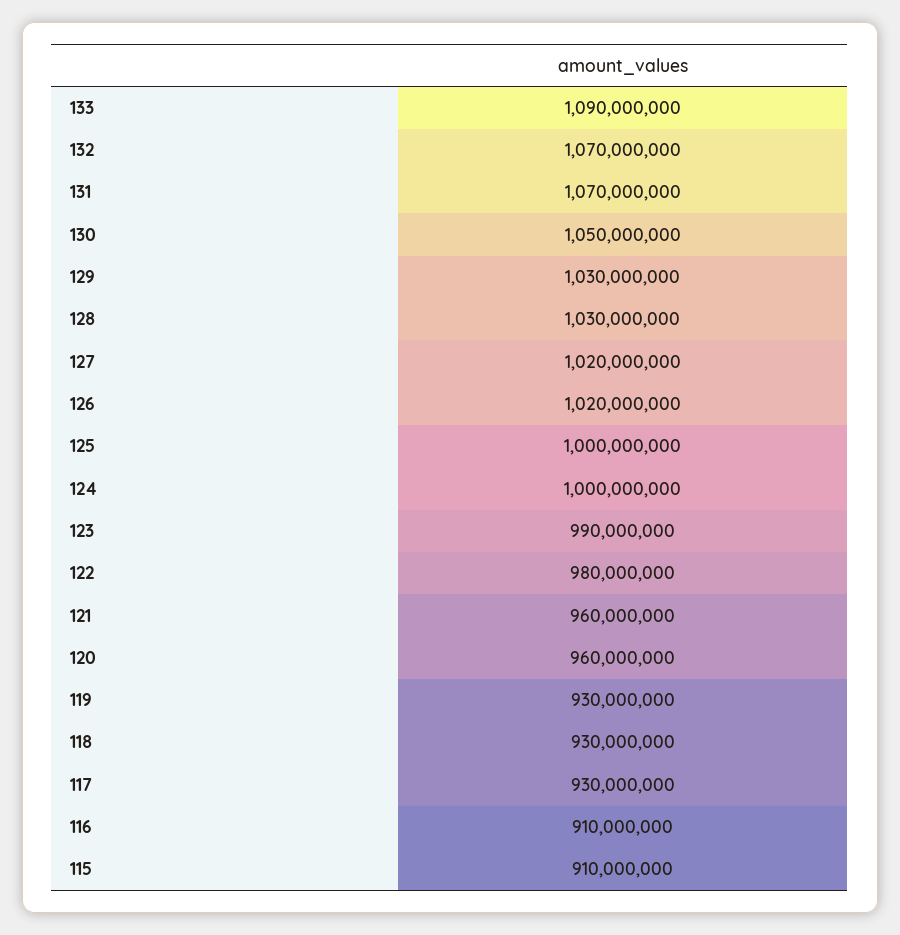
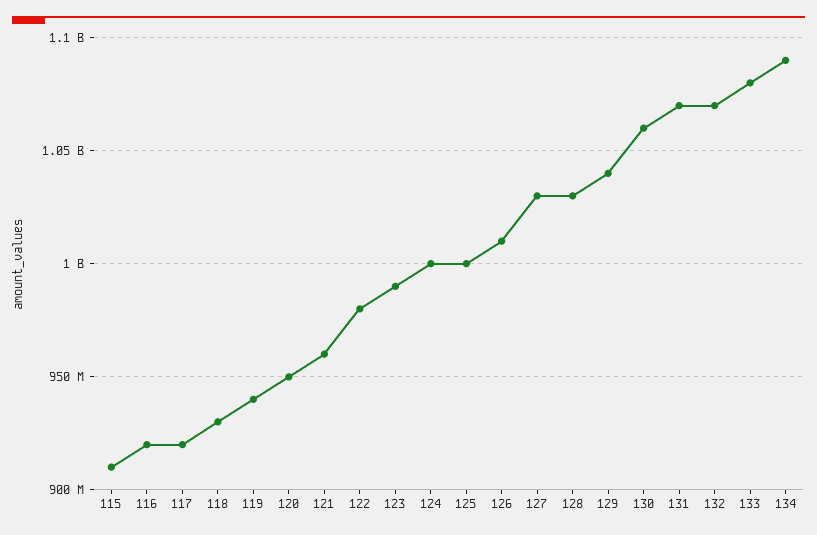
133: 1090000000 -> 1080000000
130: 1050000000 -> 1060000000
129: 1030000000 -> 1040000000
127: 1020000000 -> 1030000000
126: 1020000000 -> 1010000000
120: 960000000 -> 950000000
119: 930000000 -> 940000000
117: 930000000 -> 920000000
116: 910000000 -> 920000000
134: none -> 1090000000

